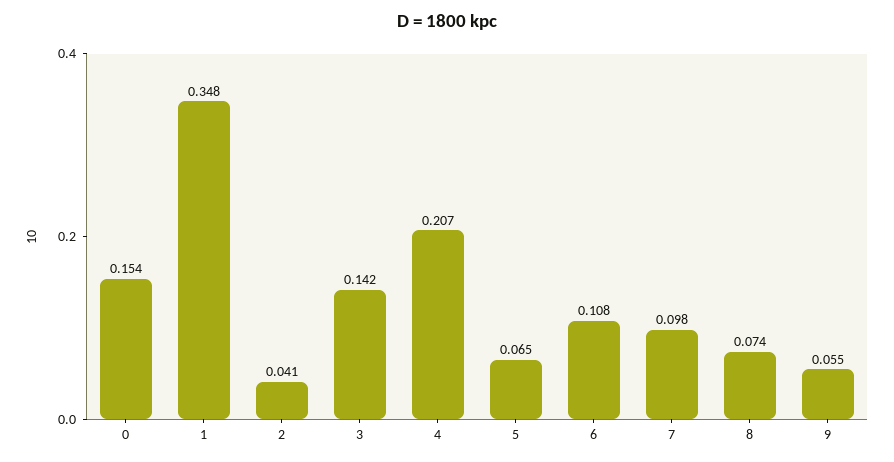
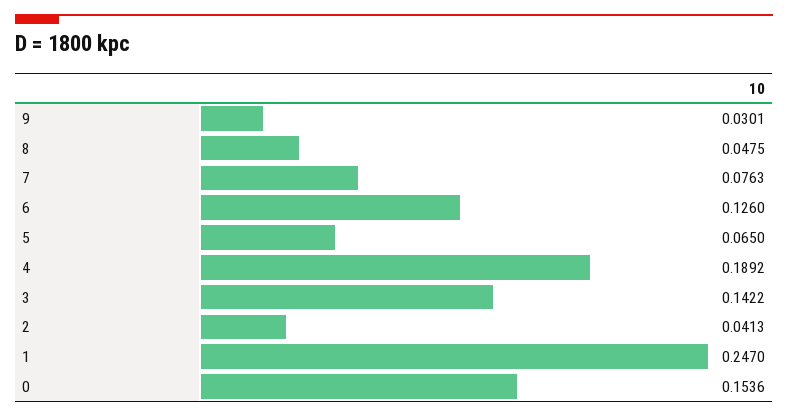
1: 0.348 -> 0.247
4: 0.207 -> 0.1892
6: 0.108 -> 0.126
7: 0.098 -> 0.0763
8: 0.074 -> 0.0475
9: 0.055 -> 0.0301

